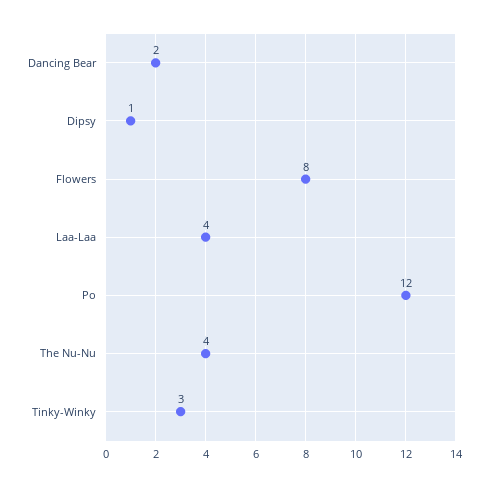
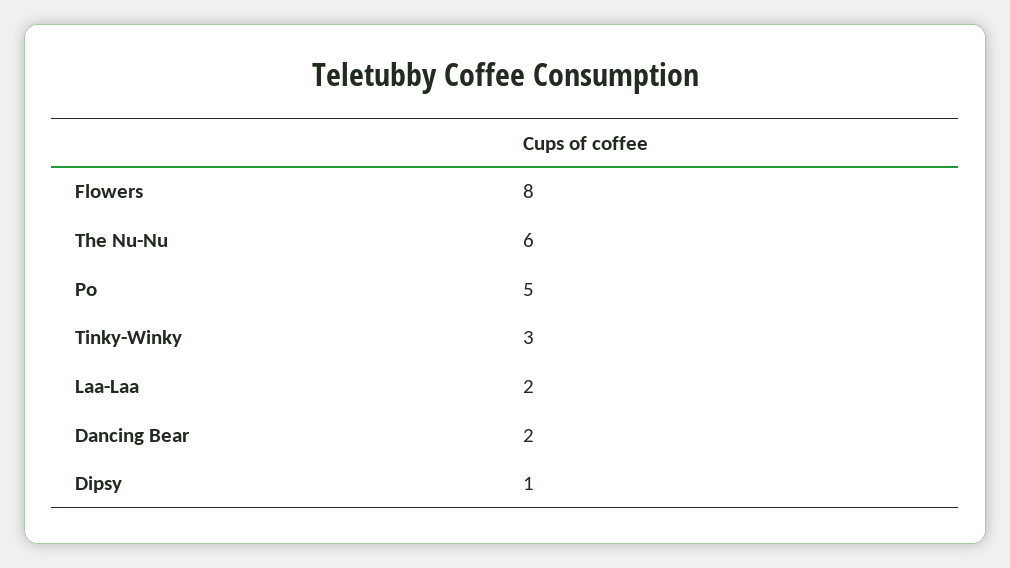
Laa-Laa: 4 -> 2
Po: 12 -> 5
The Nu-Nu: 4 -> 6

